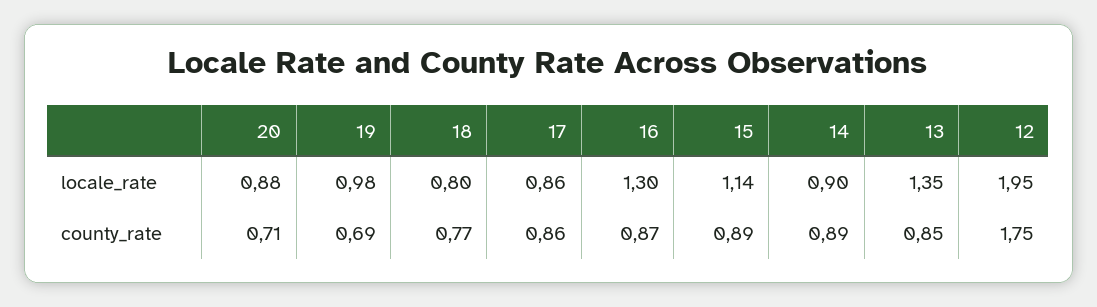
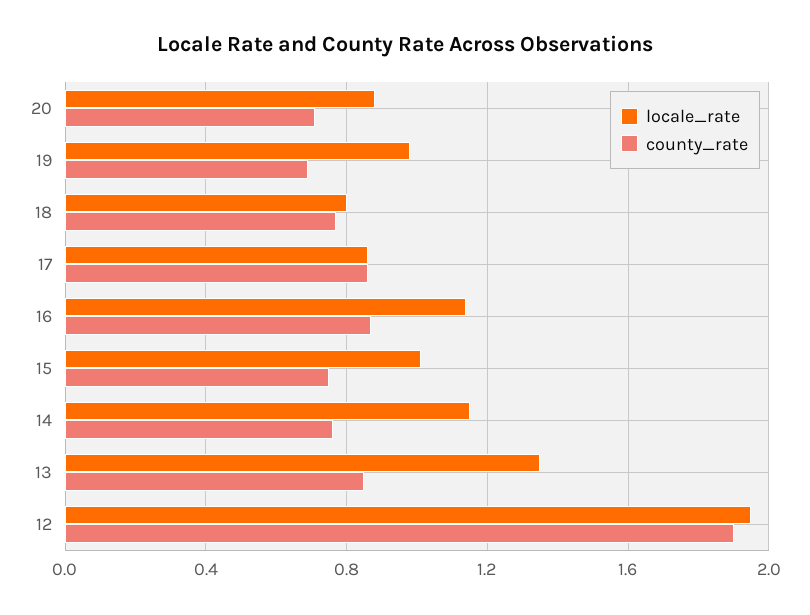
locale_rate, 16: 1.3 -> 1.15
locale_rate, 15: 1.14 -> 1
locale_rate, 14: 0.9 -> 1.15
county_rate, 15: 0.89 -> 0.75
county_rate, 14: 0.89 -> 0.75
county_rate, 12: 1.75 -> 1.9

